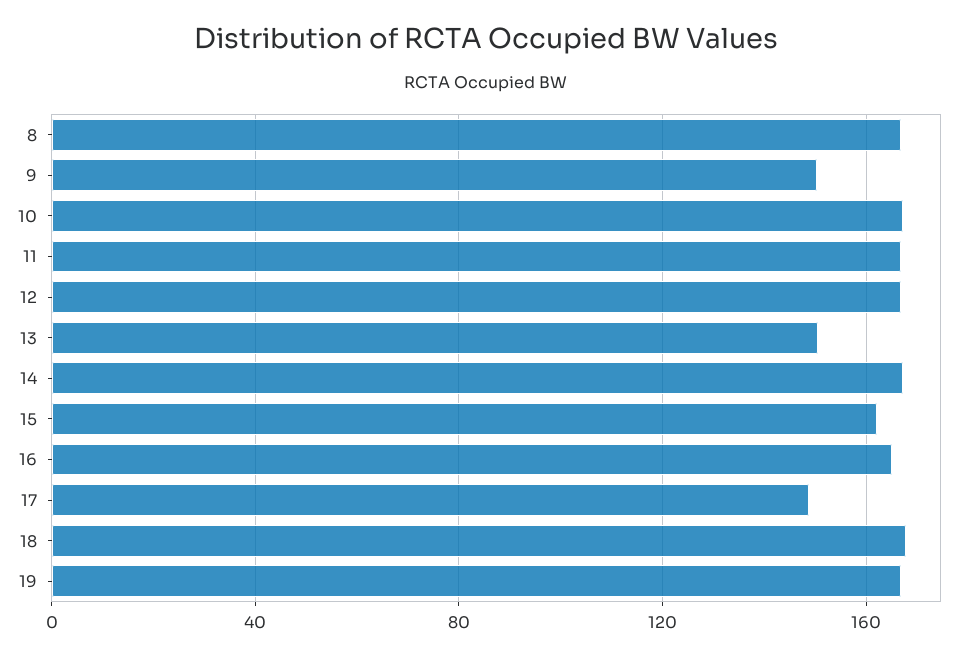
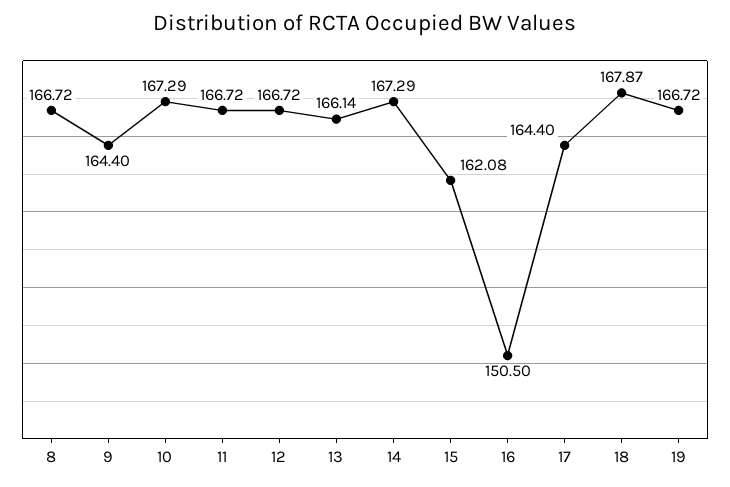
9: 150 -> 164.4
13: 150 -> 166.14
16: 165 -> 150.5
17: 150 -> 164.4

